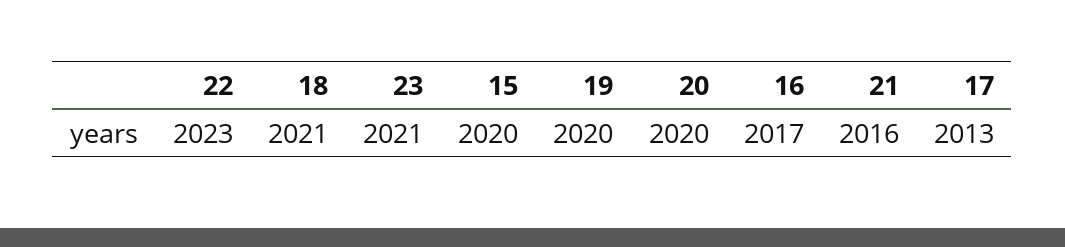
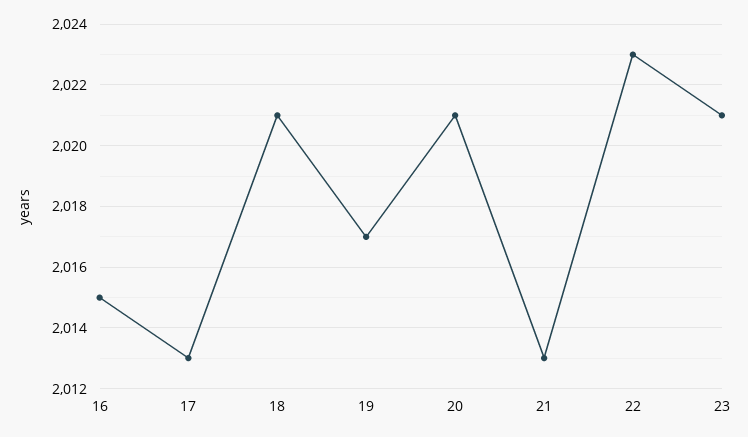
15: 2020 -> none
19: 2020 -> 2017
20: 2020 -> 2021
16: 2017 -> 2015
21: 2016 -> 2013

